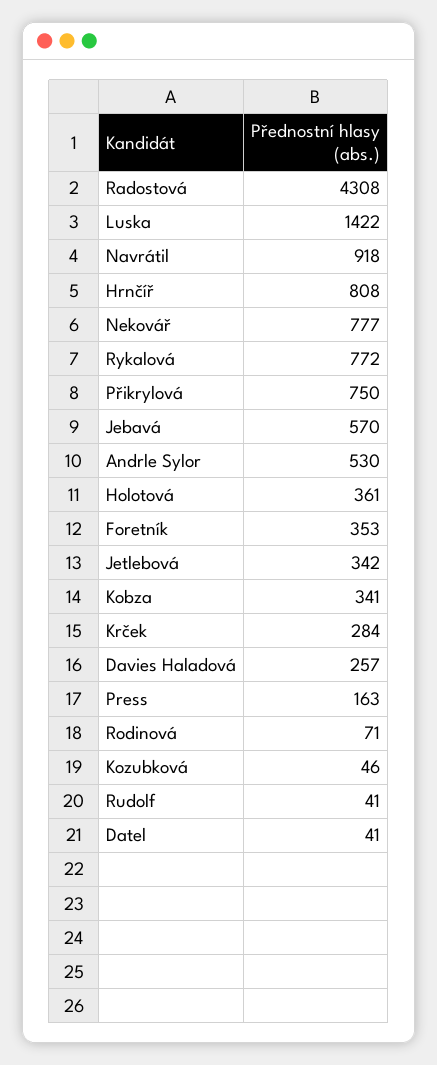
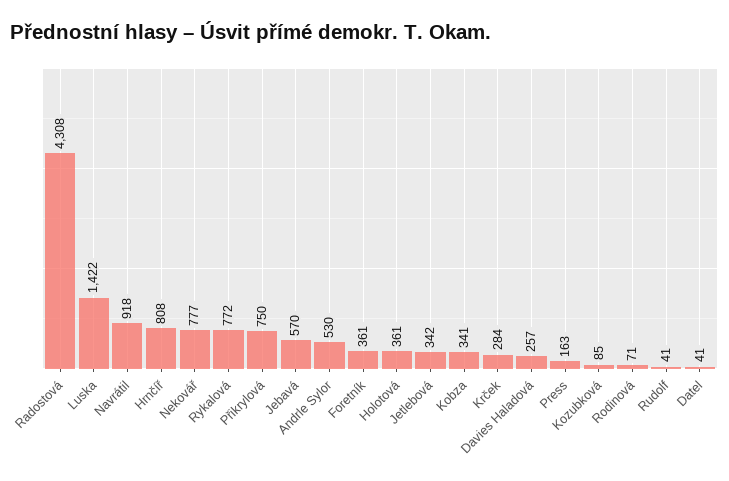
Foretník: 353 -> 361
Kozubková: 46 -> 85

